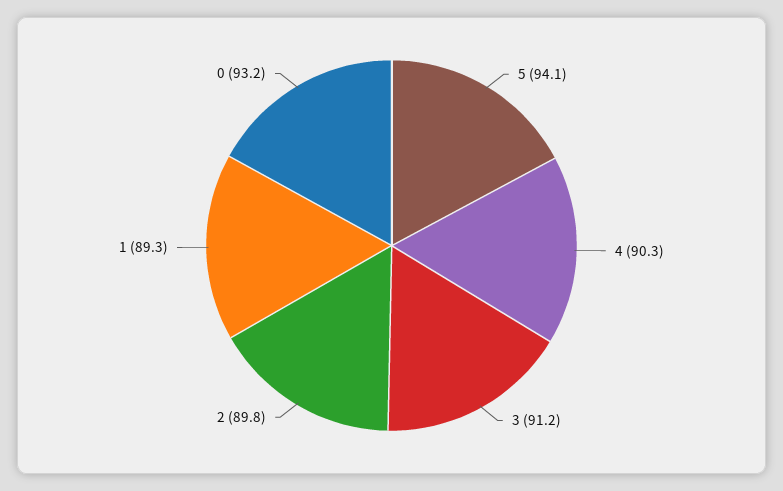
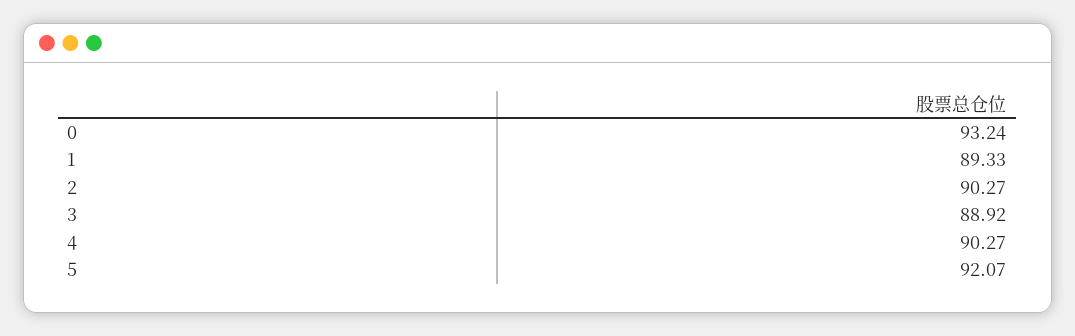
5: 94.1 -> 92.07
3: 91.2 -> 88.92
2: 89.8 -> 90.27

